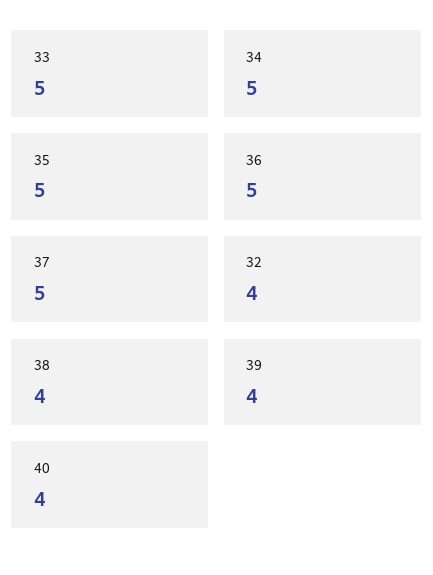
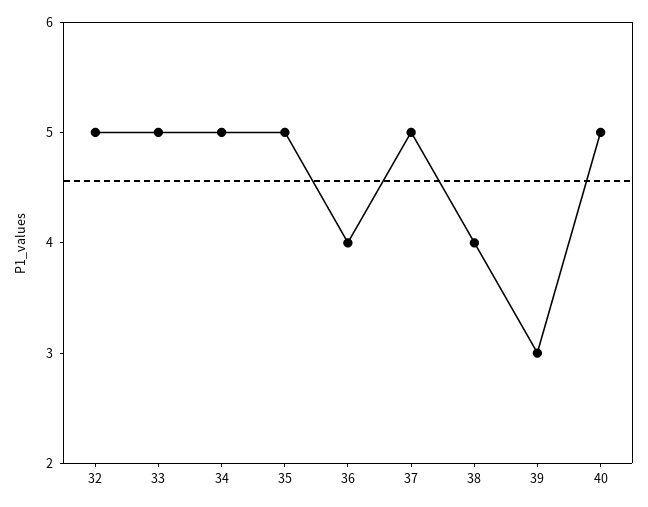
36: 5 -> 4
32: 4 -> 5
39: 4 -> 3
40: 4 -> 5

